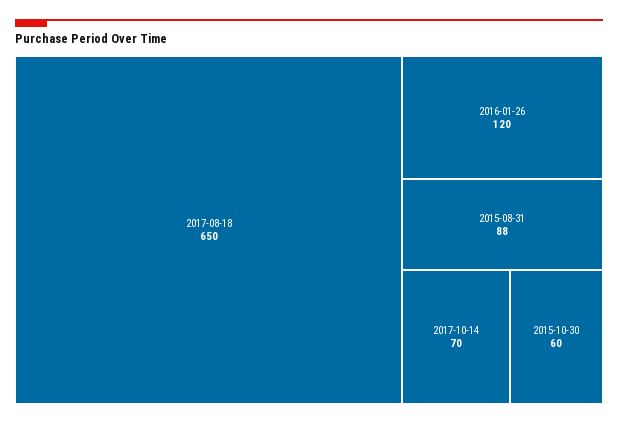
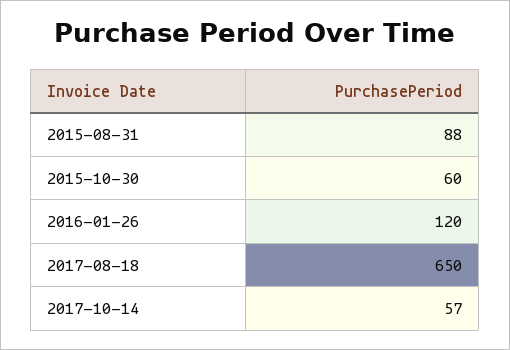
2017-10-14: 70 -> 57

